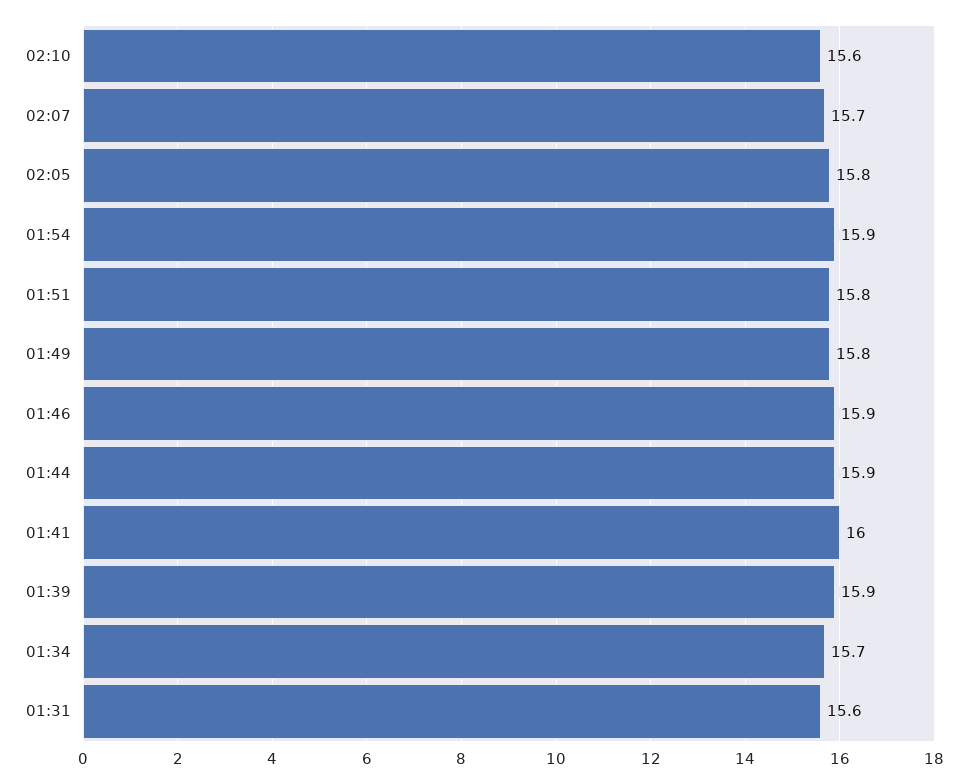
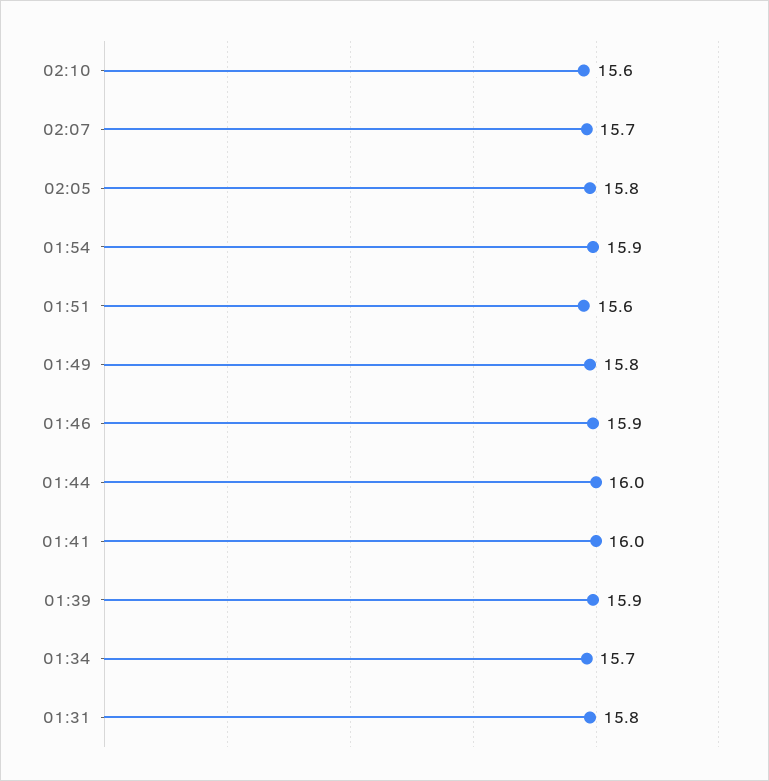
01:51: 15.8 -> 15.6
01:44: 15.9 -> 16
01:31: 15.6 -> 15.8

